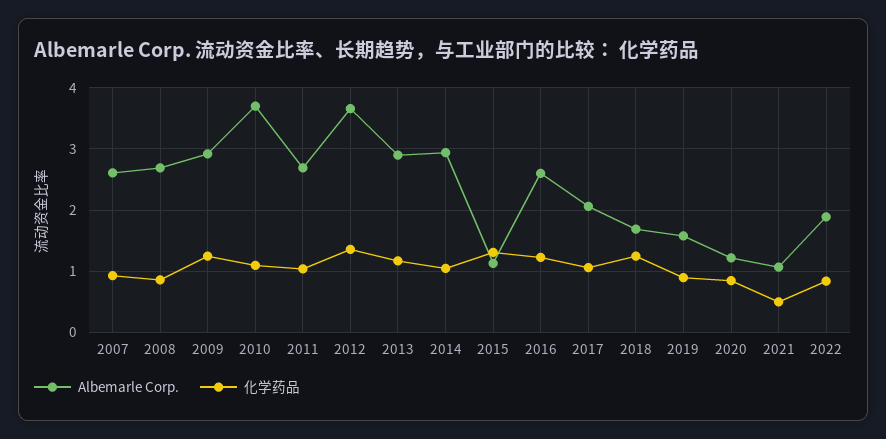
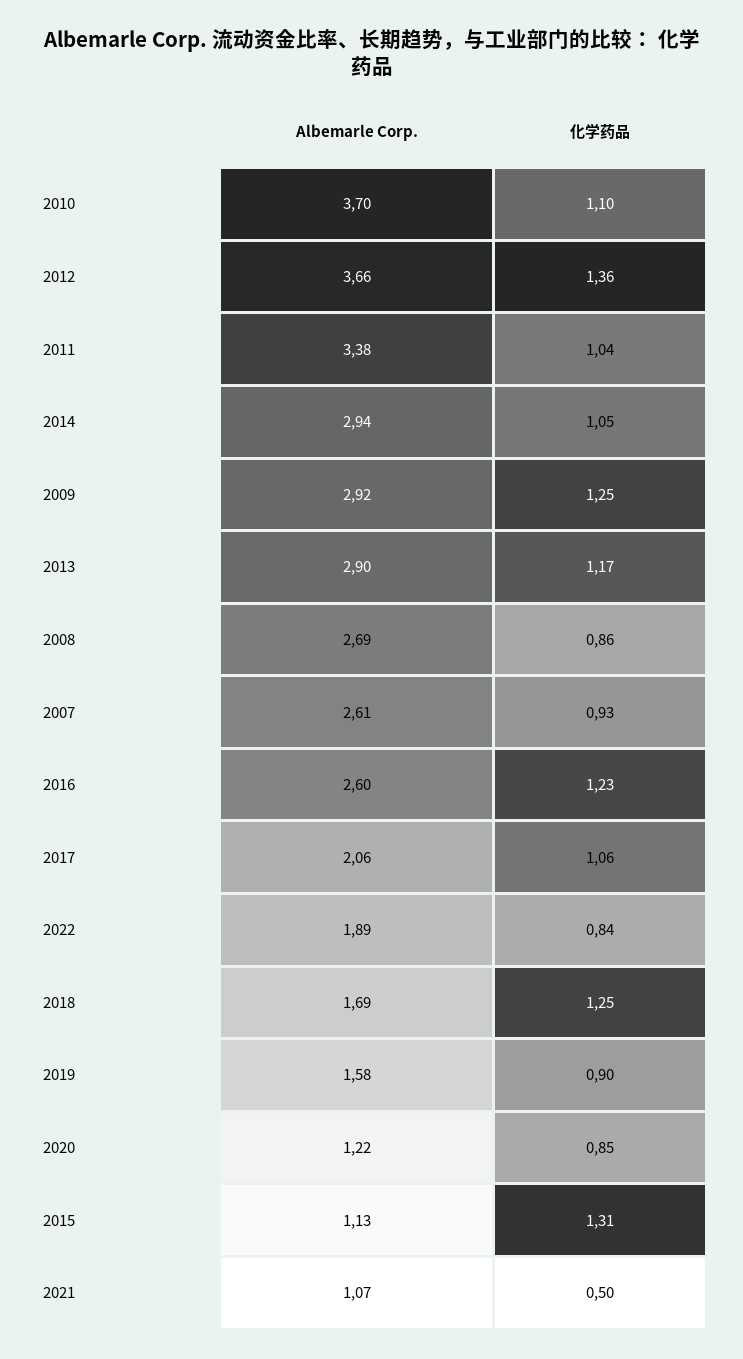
Albemarle Corp., 2011: 2.7 -> 3.38

